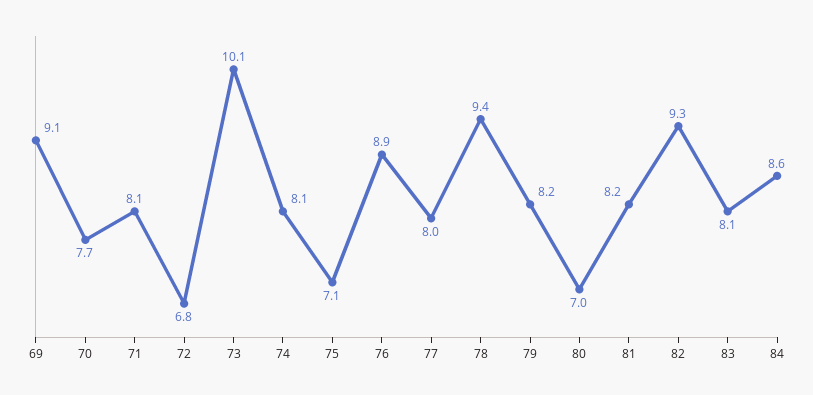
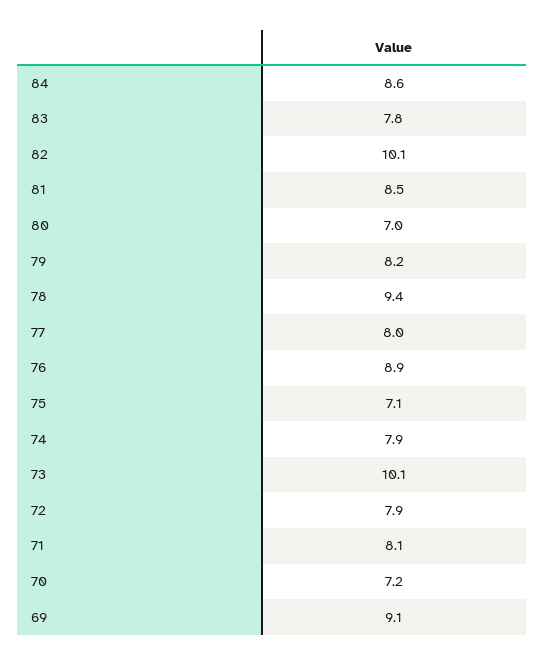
70: 7.7 -> 7.2
72: 6.8 -> 7.9
74: 8.1 -> 7.9
81: 8.2 -> 8.5
82: 9.3 -> 10.1
83: 8.1 -> 7.8

